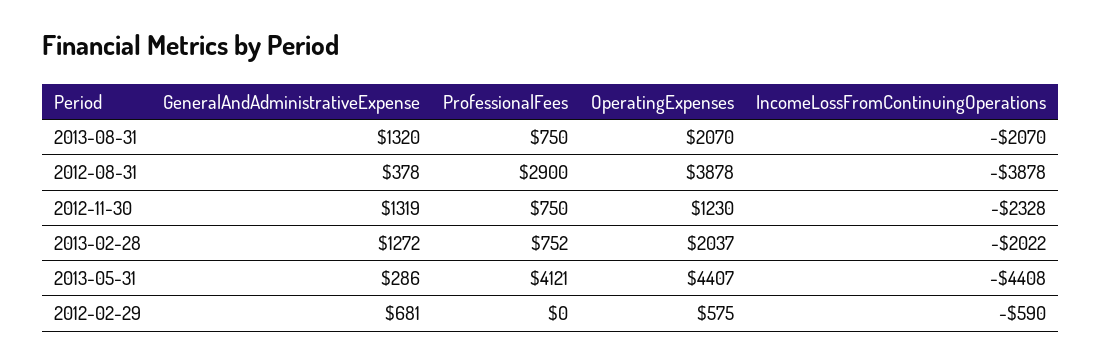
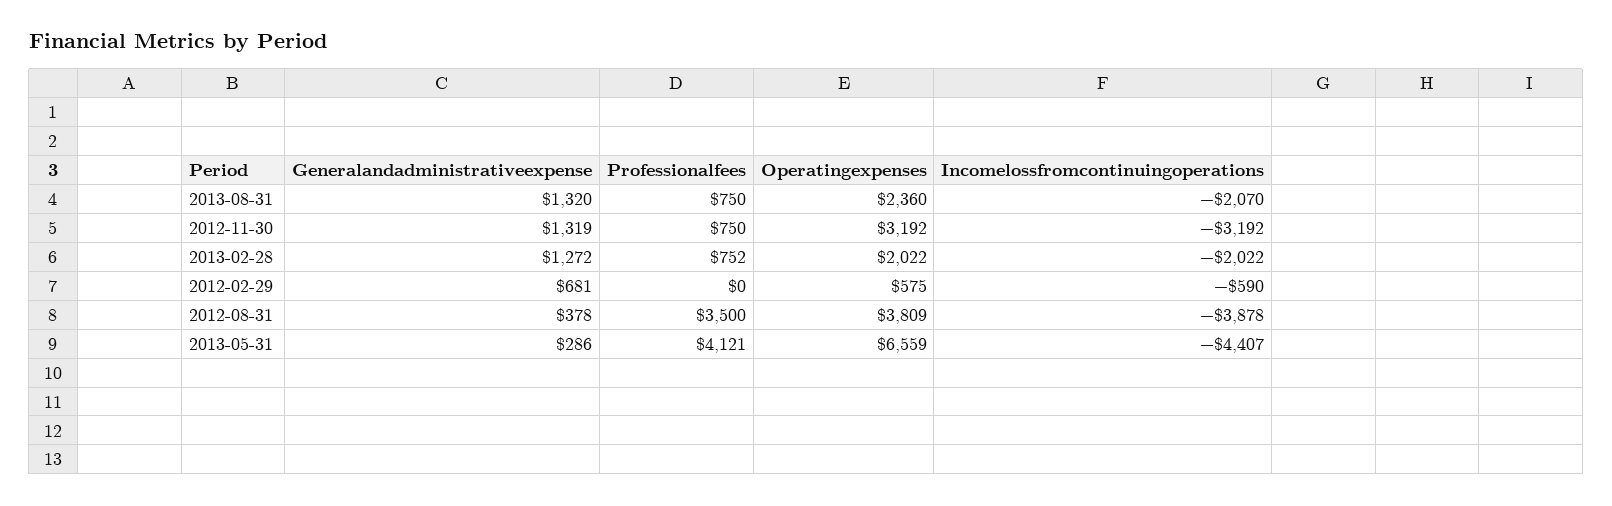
OperatingExpenses, 2013-08-31: 2070 -> 2360
ProfessionalFees, 2012-08-31: 2900 -> 3500
OperatingExpenses, 2012-08-31: 3878 -> 3809
OperatingExpenses, 2012-11-30: 1230 -> 3192
IncomeLossFromContinuingOperations, 2012-11-30: -2328 -> -3192
OperatingExpenses, 2013-02-28: 2037 -> 2022
OperatingExpenses, 2013-05-31: 4407 -> 6559
IncomeLossFromContinuingOperations, 2013-05-31: -4408 -> -4407

